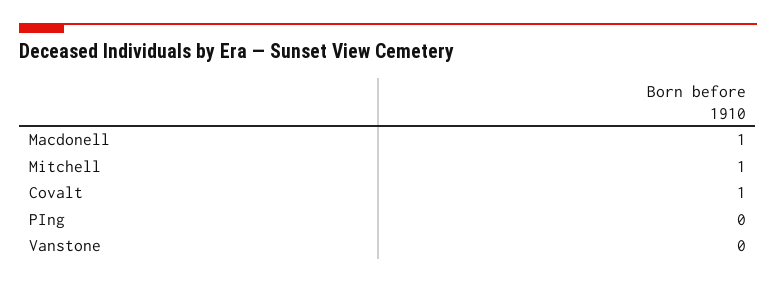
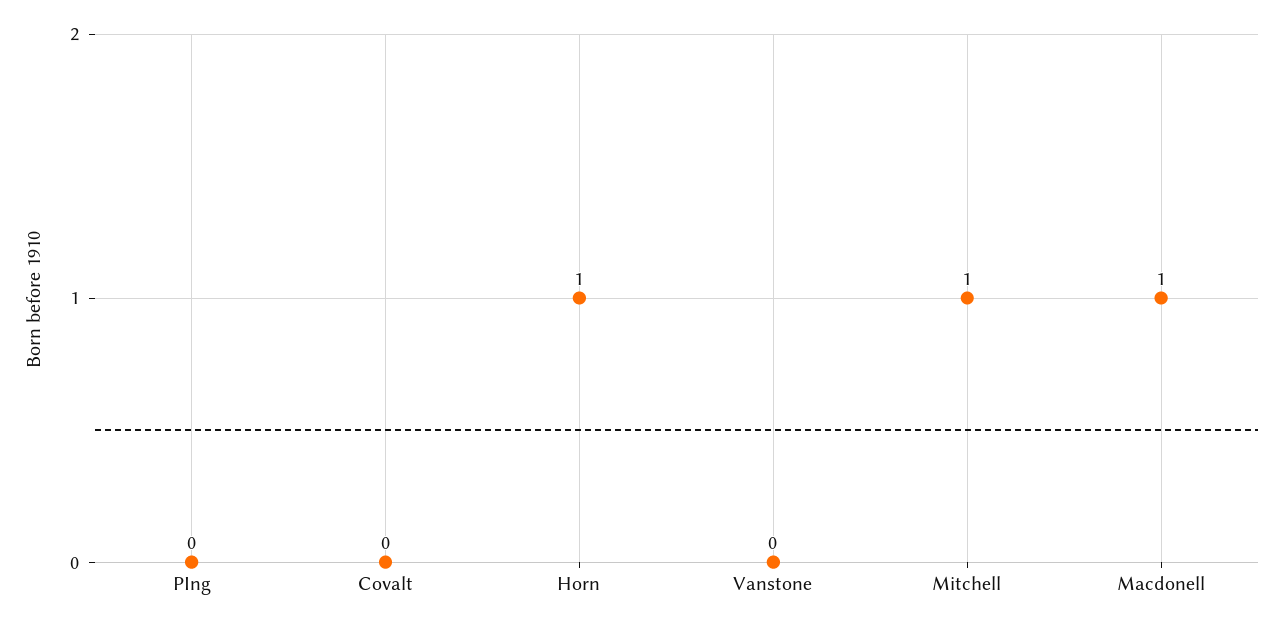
Covalt: 1 -> 0
Horn: none -> 1

